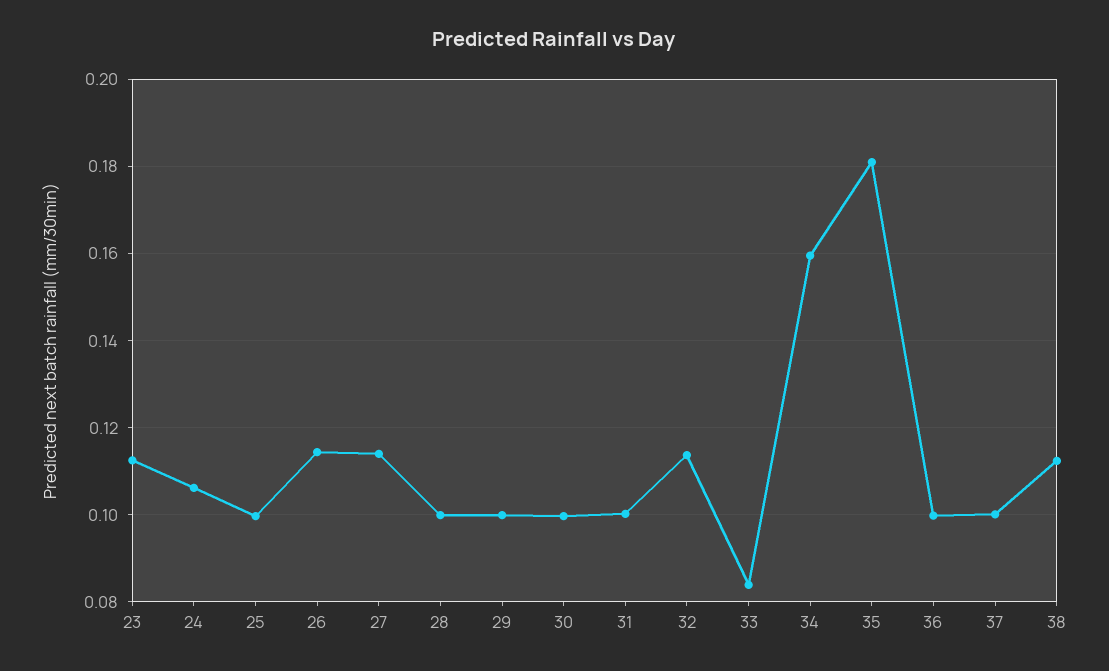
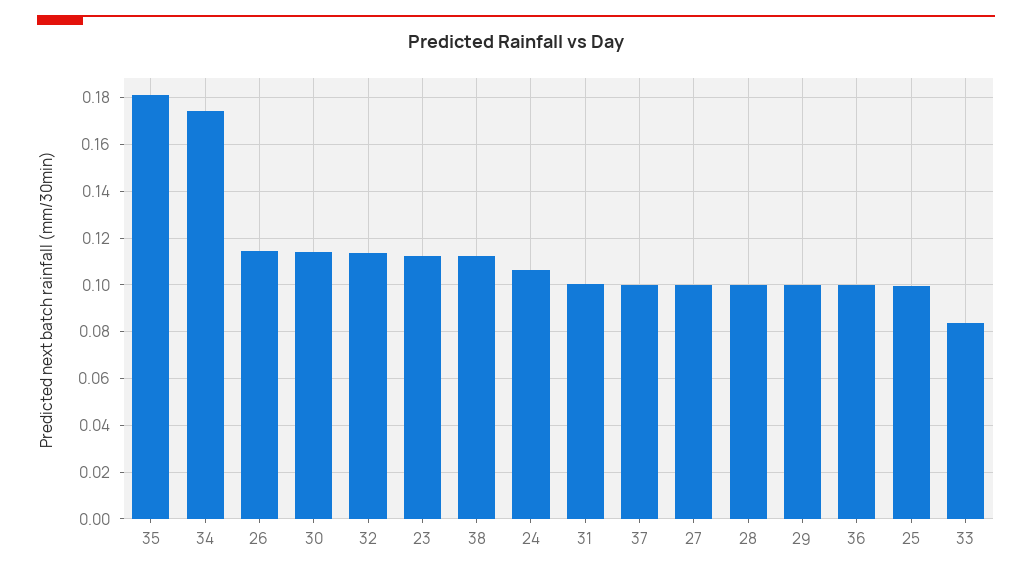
27: 0.114 -> 0.1
30: 0.1 -> 0.115
34: 0.16 -> 0.175

